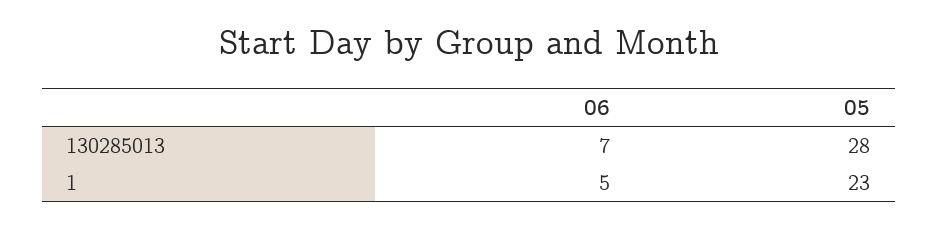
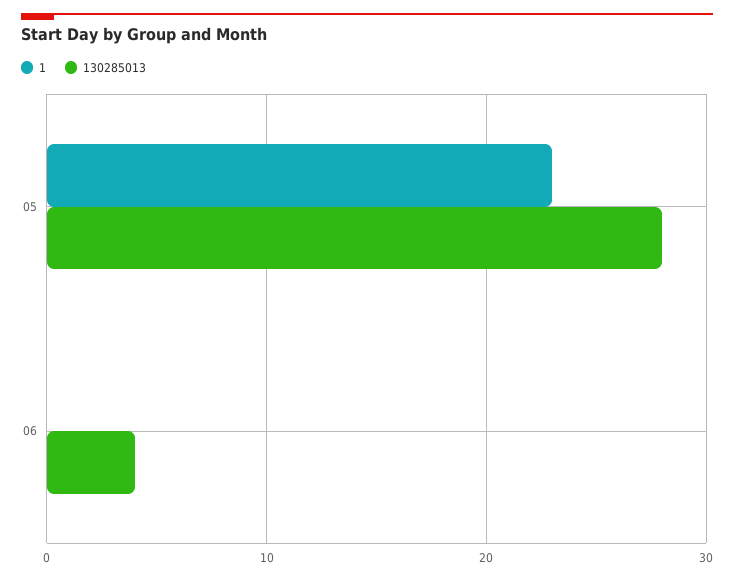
130285013, 06: 7 -> 4
1, 06: 5 -> 0

